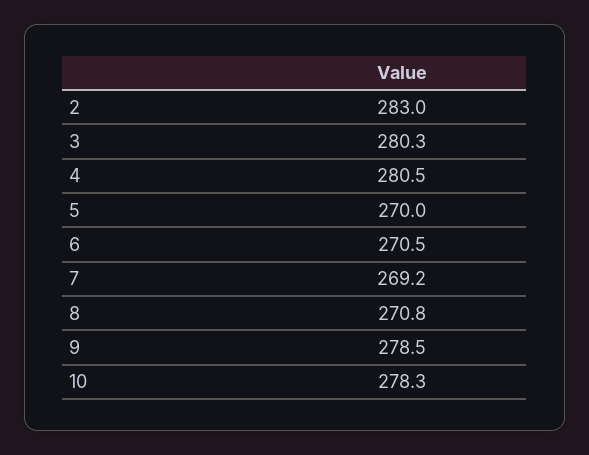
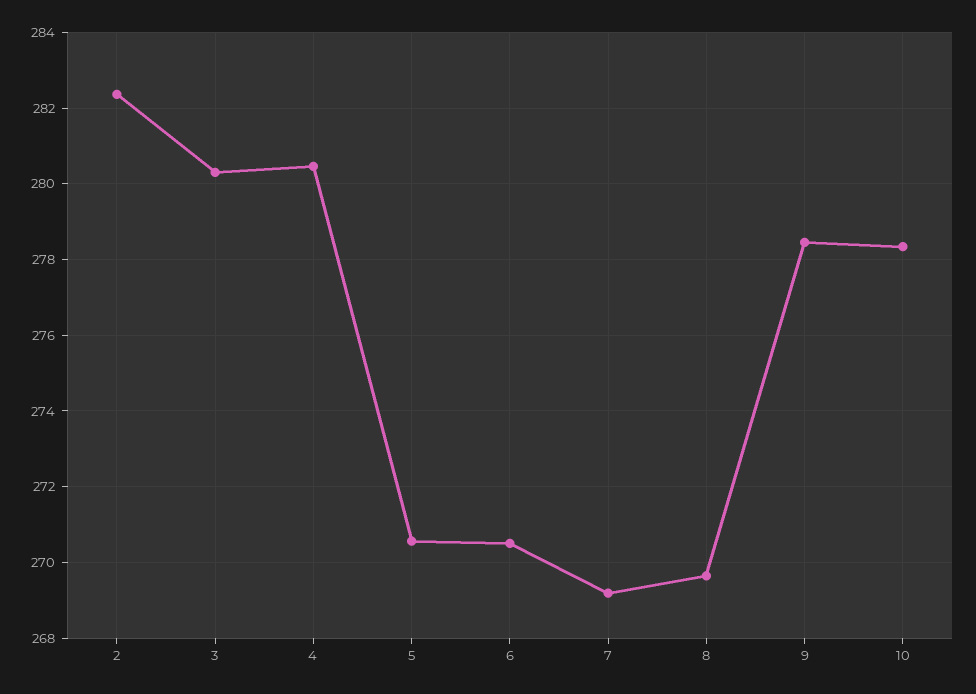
2: 283 -> 282.4
5: 270 -> 270.6
8: 270.8 -> 269.6

